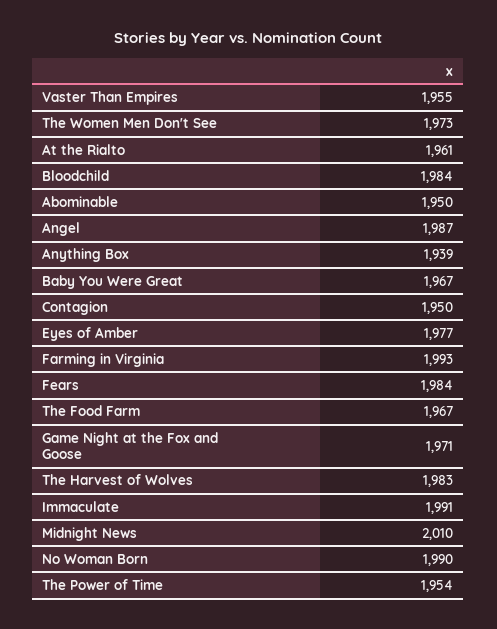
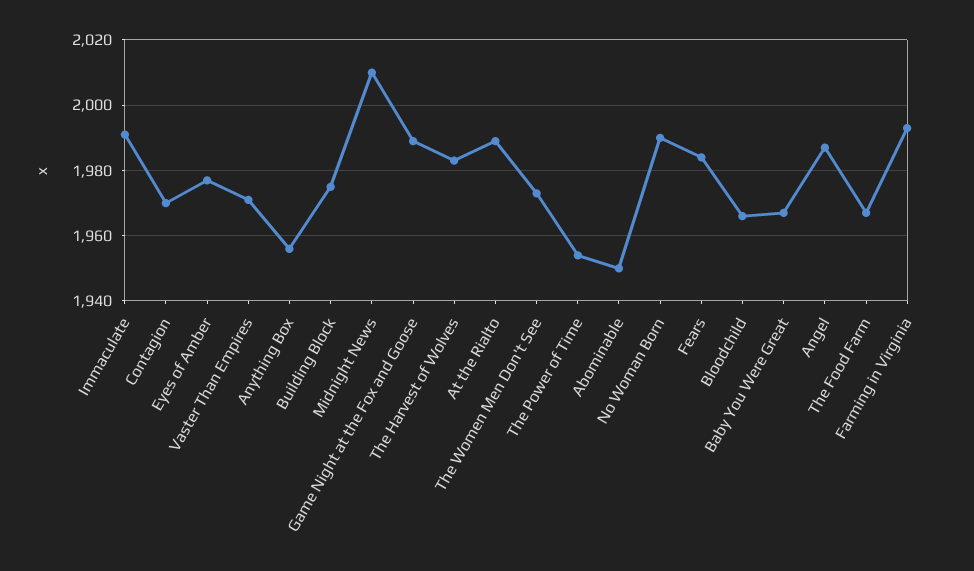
Vaster Than Empires: 1955 -> 1970
At the Rialto: 1961 -> 1990
Bloodchild: 1984 -> 1965
Anything Box: 1939 -> 1955
Contagion: 1950 -> 1970
Game Night at the Fox and Goose: 1971 -> 1990
Building Block: none -> 1975

